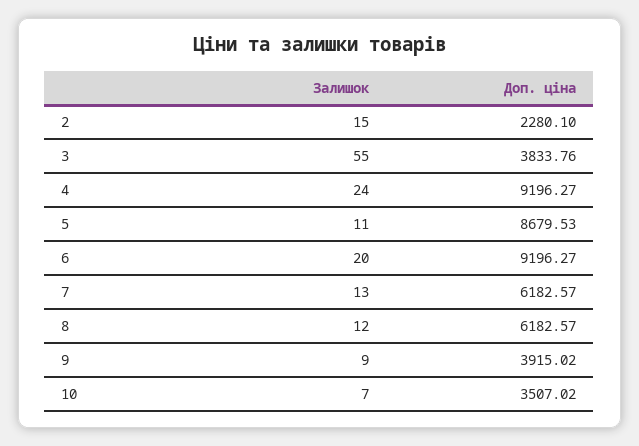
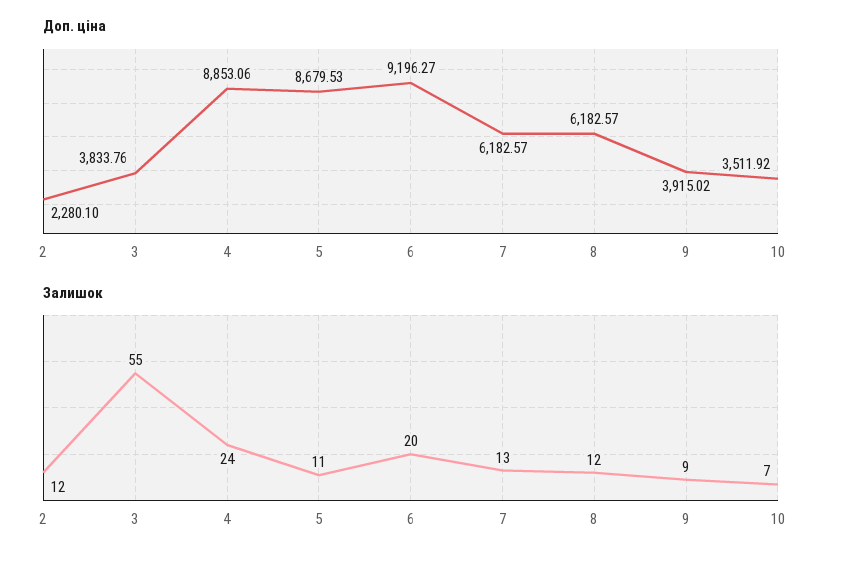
Залишок, 2: 15 -> 12
Доп. ціна, 4: 9196.27 -> 8853.06
Доп. ціна, 10: 3507.02 -> 3511.92

